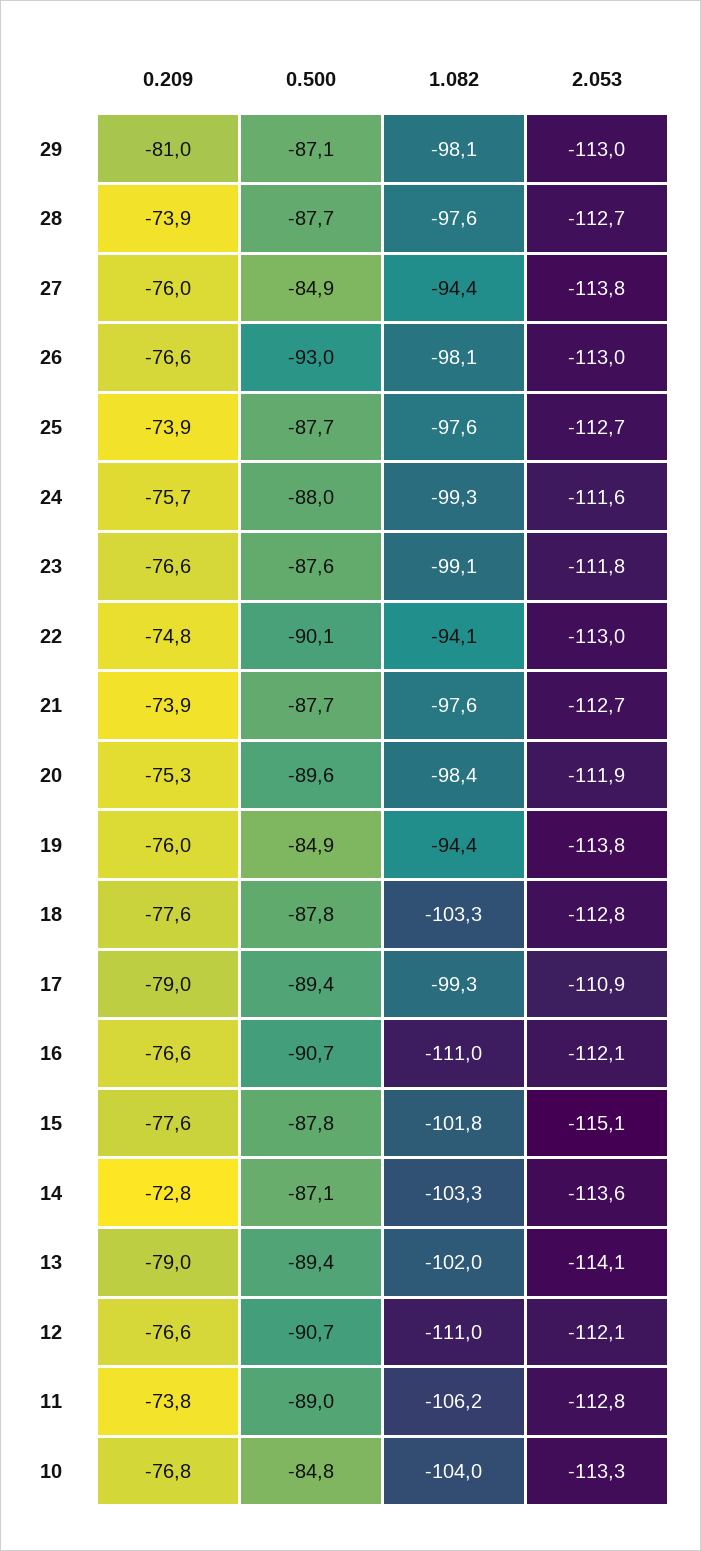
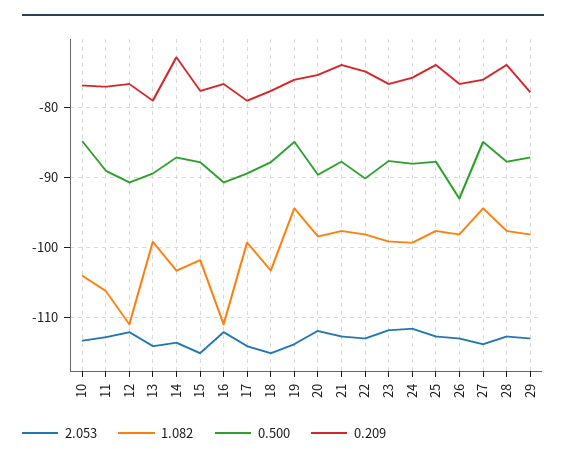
0.209, 29: -81 -> -78
1.082, 22: -94.1 -> -98
2.053, 18: -112.8 -> -115
2.053, 17: -110.9 -> -114
1.082, 13: -102 -> -99
0.209, 11: -73.8 -> -77

